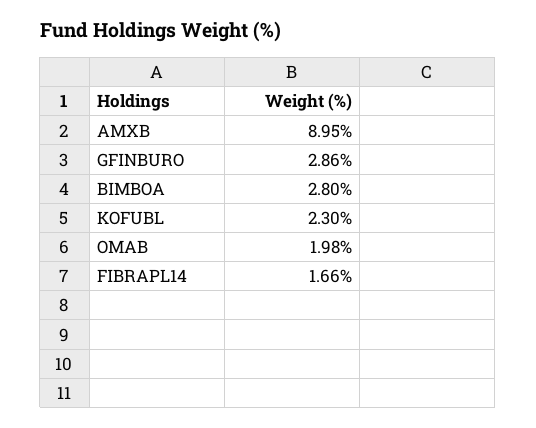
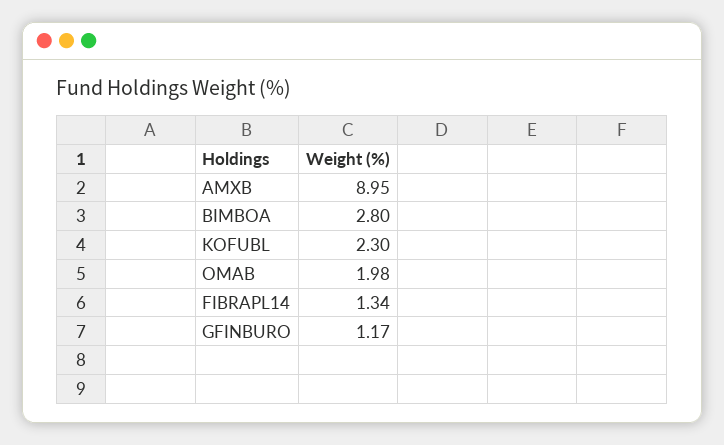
GFINBURO: 2.86 -> 1.17
FIBRAPL14: 1.66 -> 1.34

